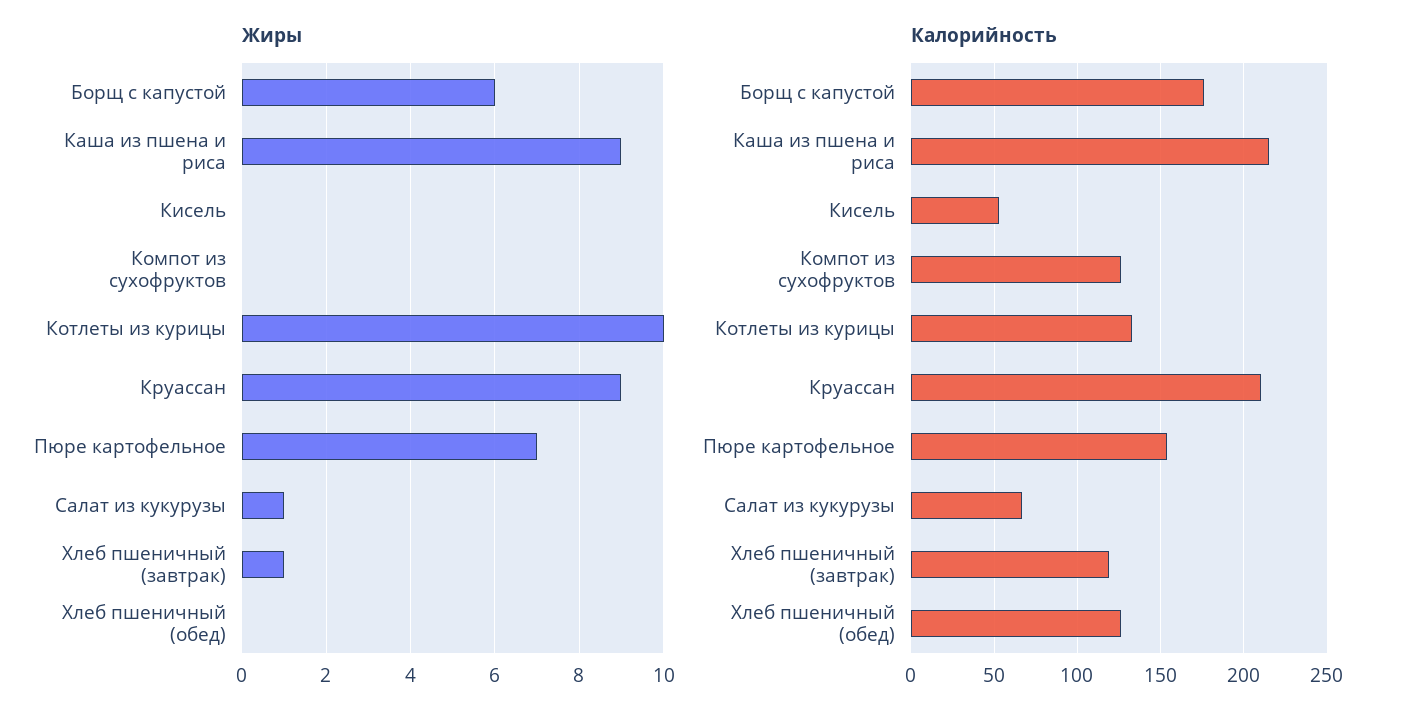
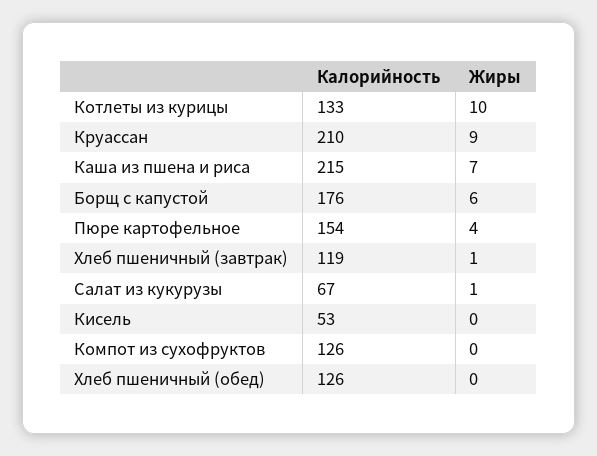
Жиры, Каша из пшена и риса: 9 -> 7
Жиры, Пюре картофельное: 7 -> 4

